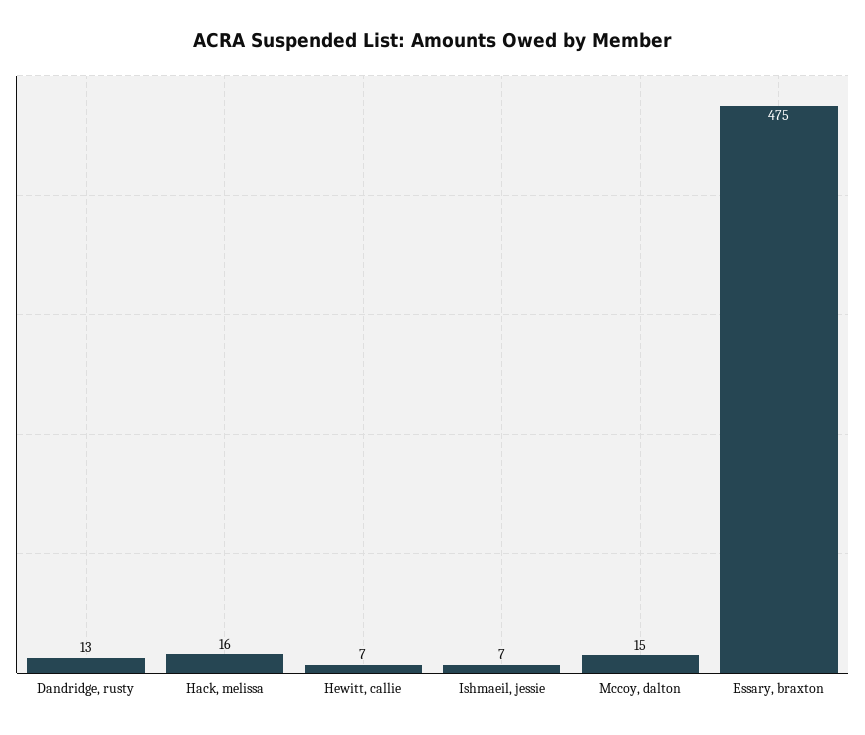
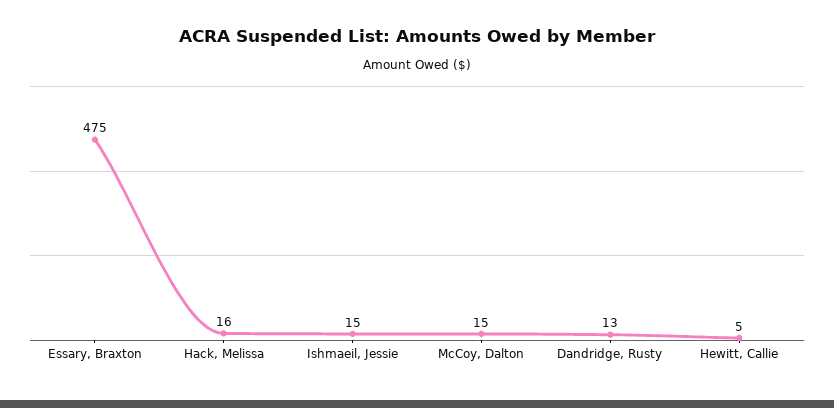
Hewitt, callie: 7 -> 5
Ishmaeil, jessie: 7 -> 15

